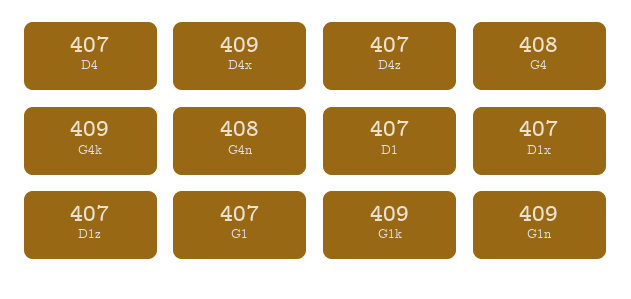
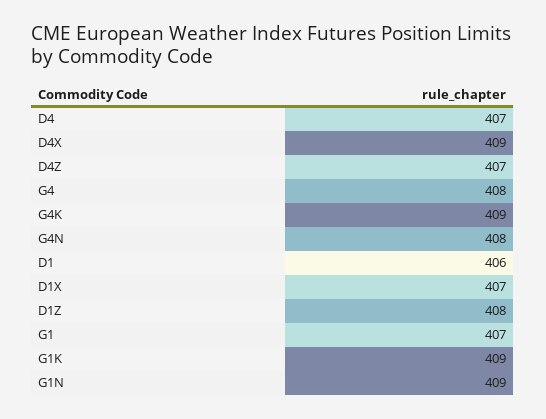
D1: 407 -> 406
D1z: 407 -> 408

